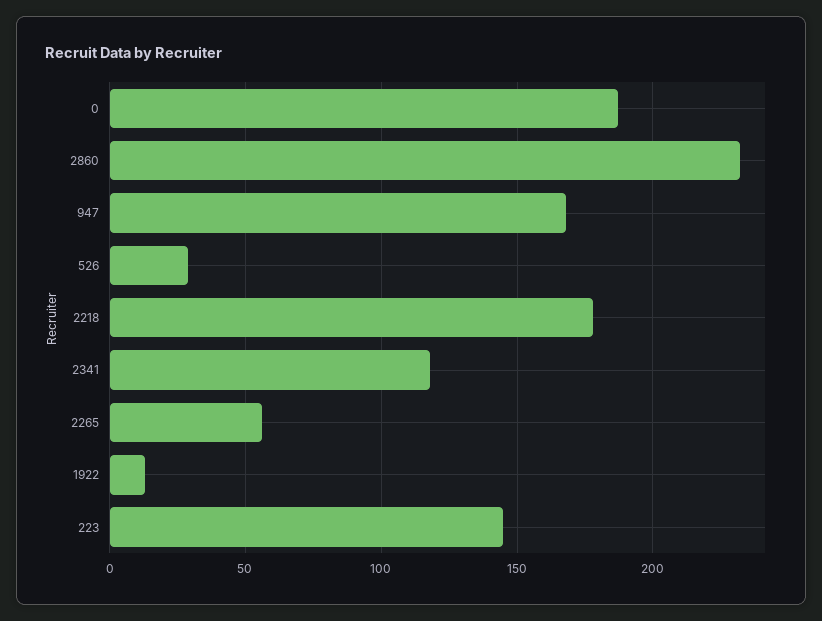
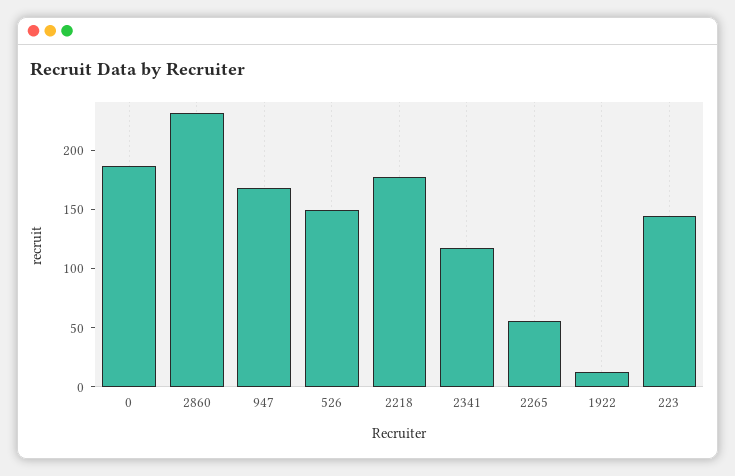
526: 30 -> 150

